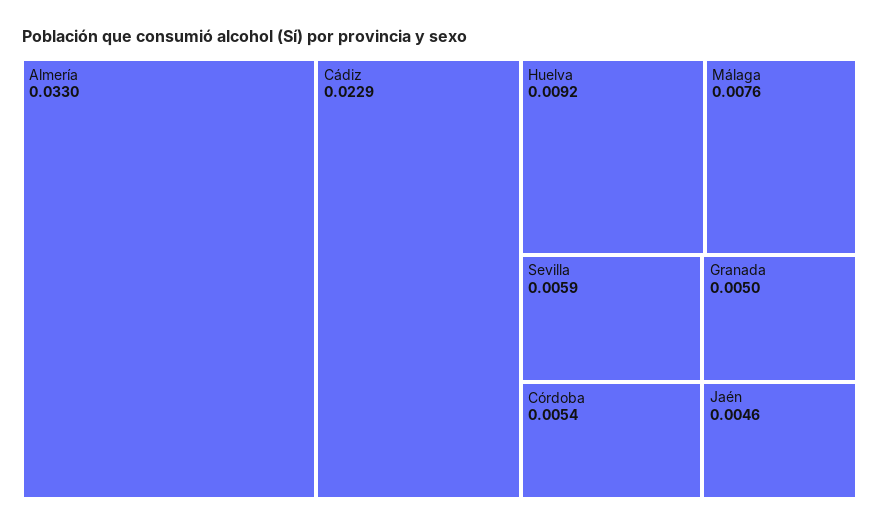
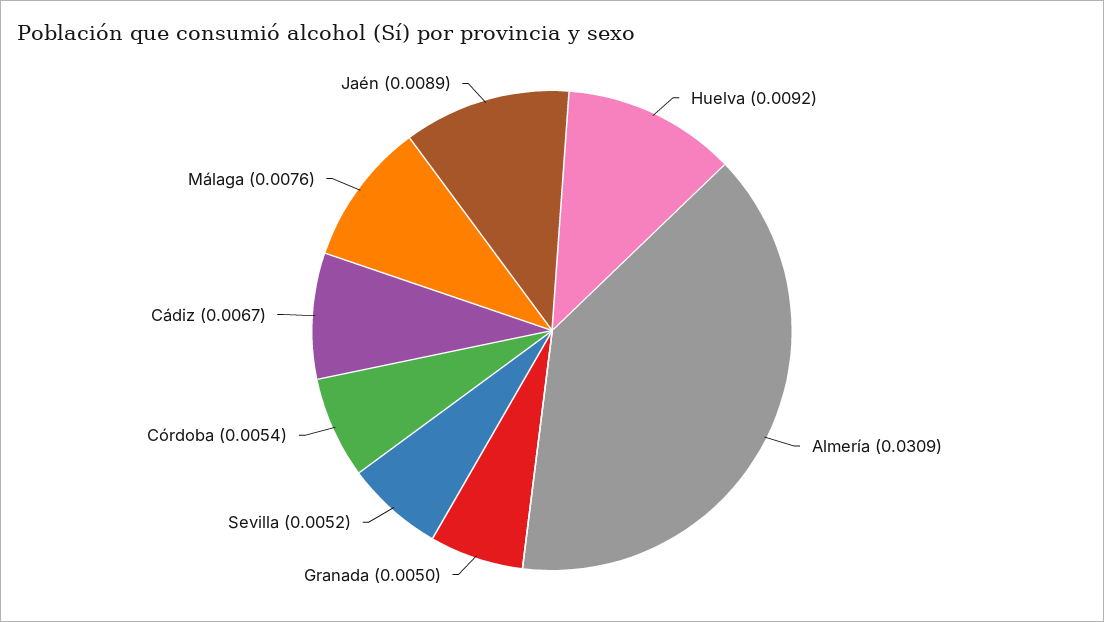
Almería: 0.033 -> 0.0309
Cádiz: 0.0229 -> 0.0067
Sevilla: 0.0059 -> 0.0052
Jaén: 0.0046 -> 0.0089

